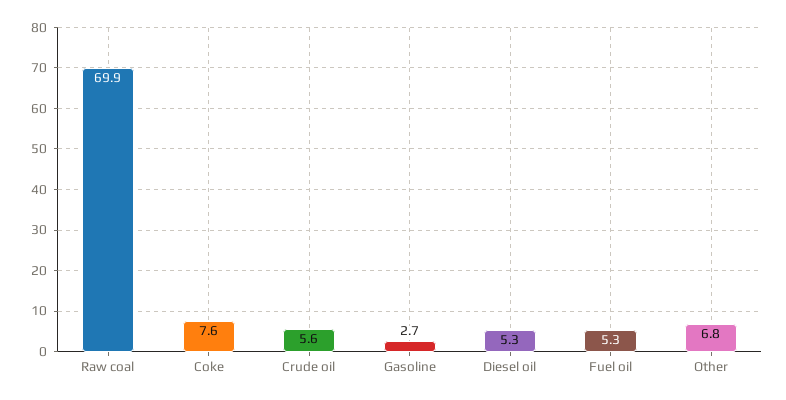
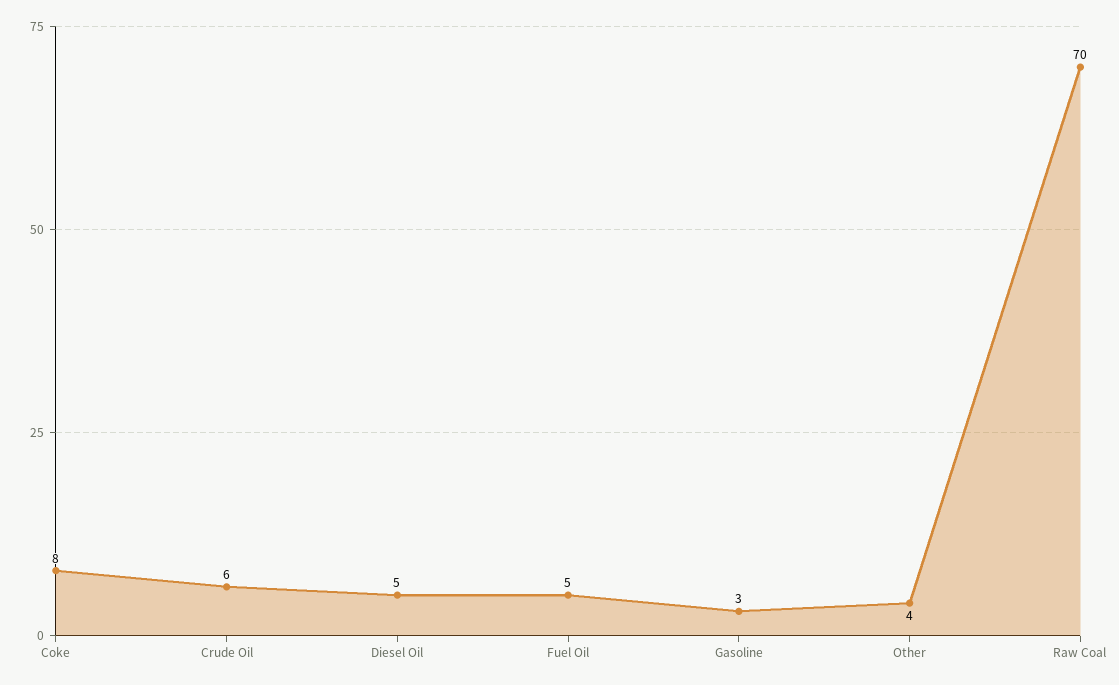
Other: 6.8 -> 4

